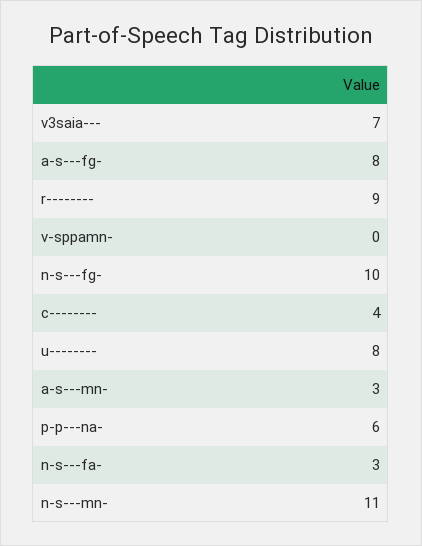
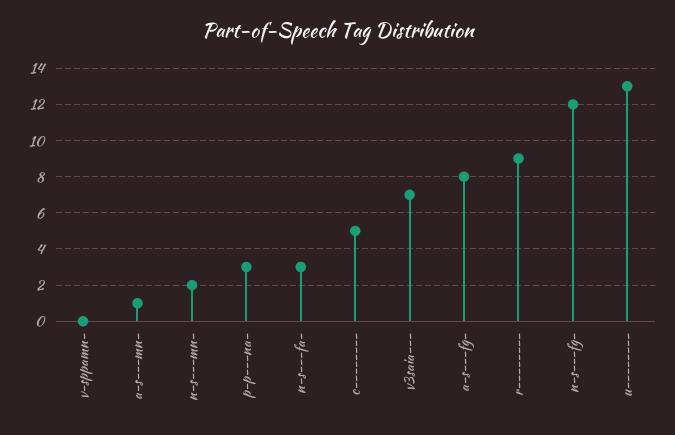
n-s---fg-: 10 -> 12
c--------: 4 -> 5
u--------: 8 -> 13
a-s---mn-: 3 -> 1
p-p---na-: 6 -> 3
n-s---mn-: 11 -> 2

